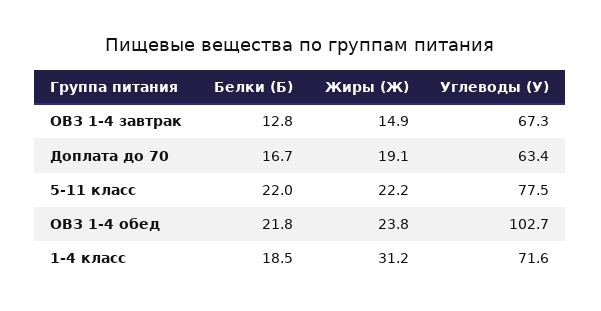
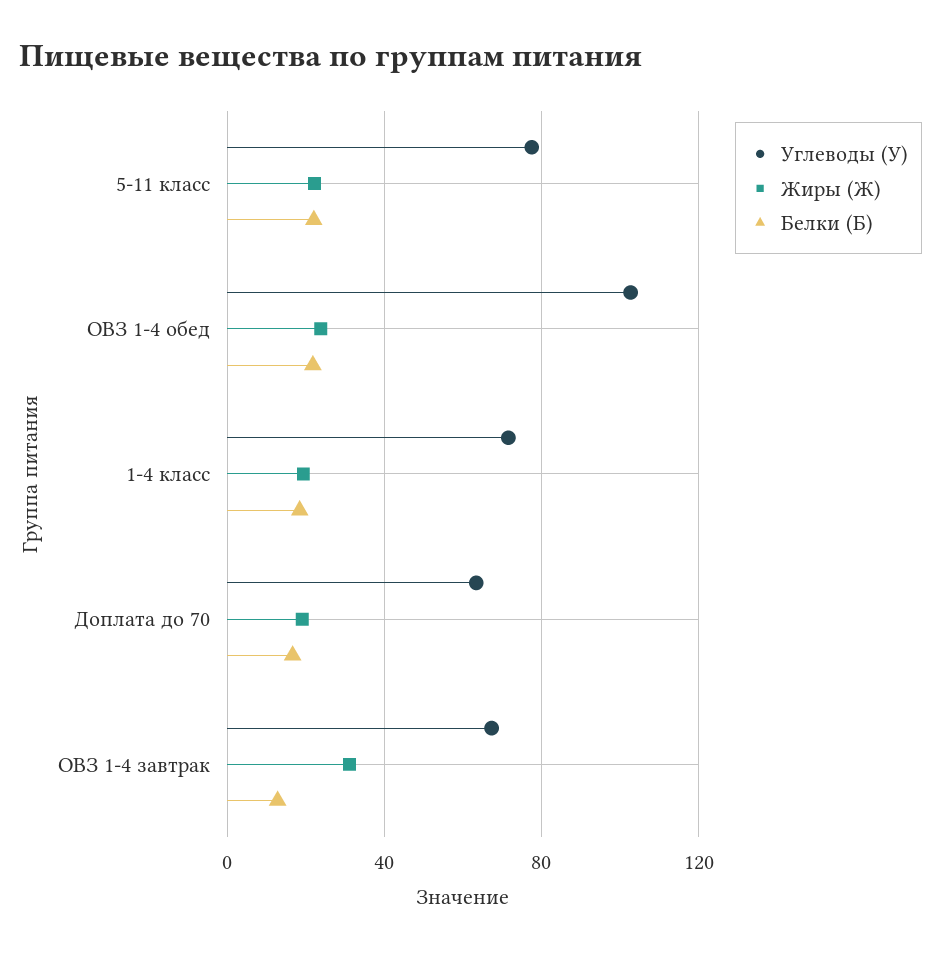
Жиры (Ж), ОВЗ 1-4 завтрак: 14.9 -> 30
Жиры (Ж), 1-4 класс: 31.2 -> 20

